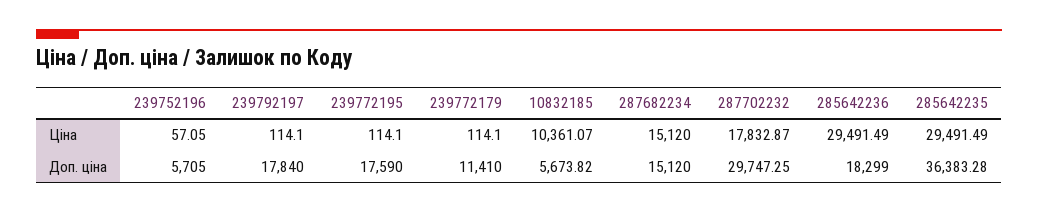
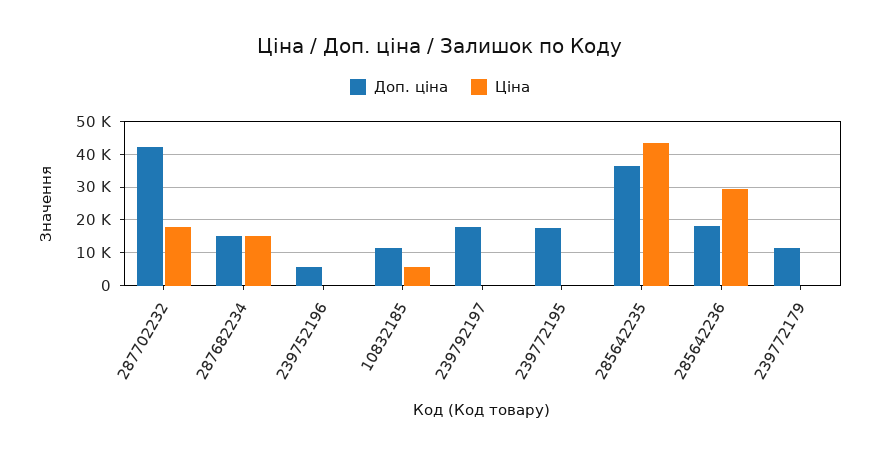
Ціна, 10832185: 10361.07 -> 6000
Ціна, 285642235: 29491.49 -> 44000
Доп. ціна, 10832185: 5673.82 -> 12000
Доп. ціна, 287702232: 29747.25 -> 42000

